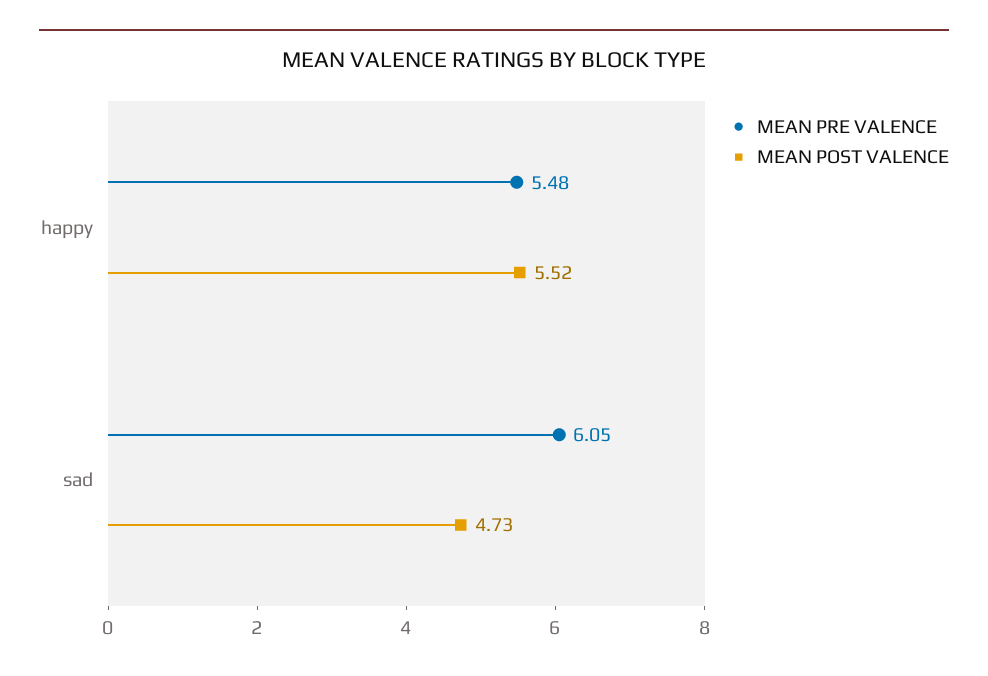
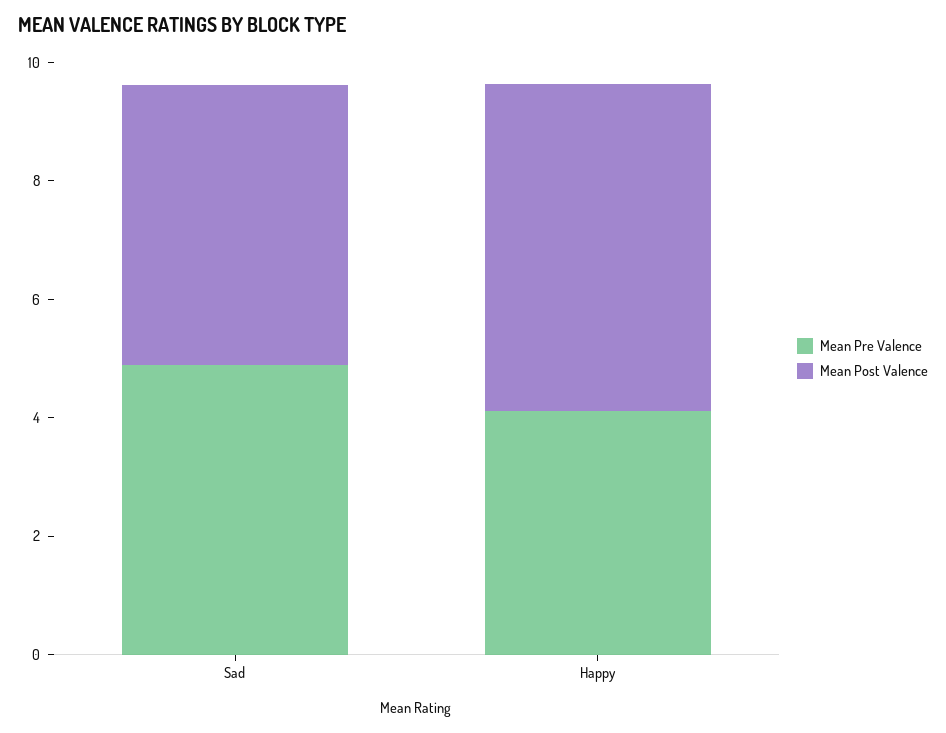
MEAN PRE VALENCE, happy: 5.48 -> 4
MEAN PRE VALENCE, sad: 6.05 -> 5

